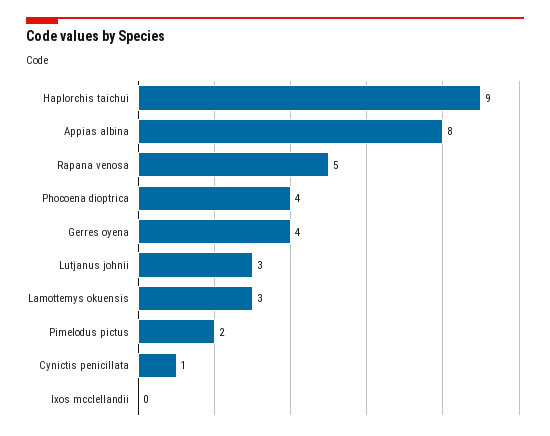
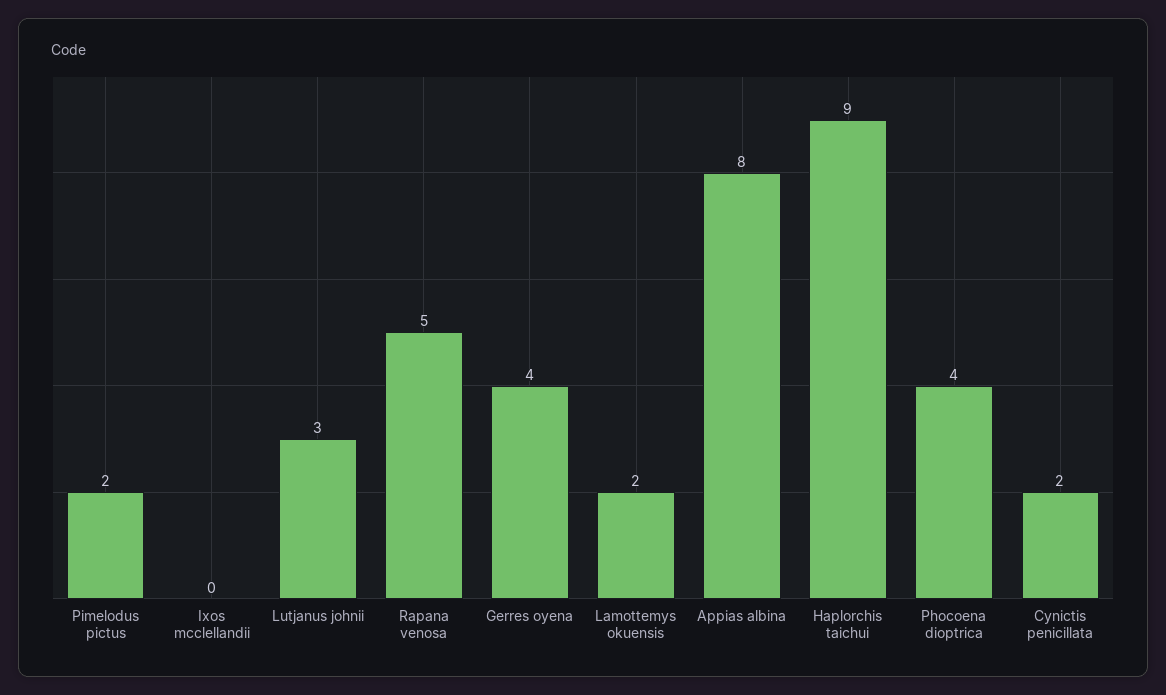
Lamottemys okuensis: 3 -> 2
Cynictis penicillata: 1 -> 2

